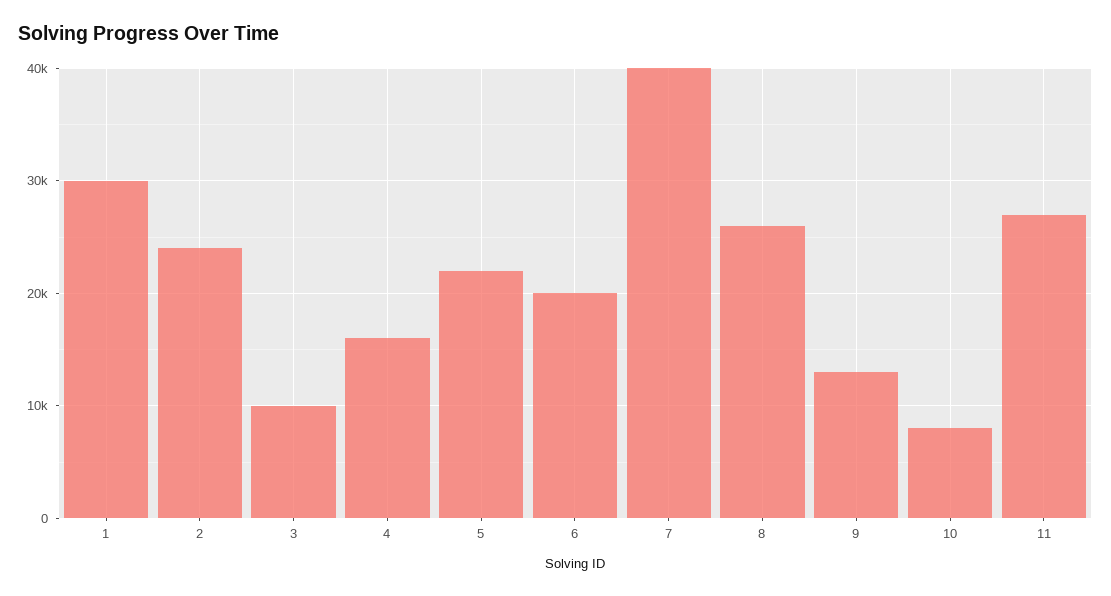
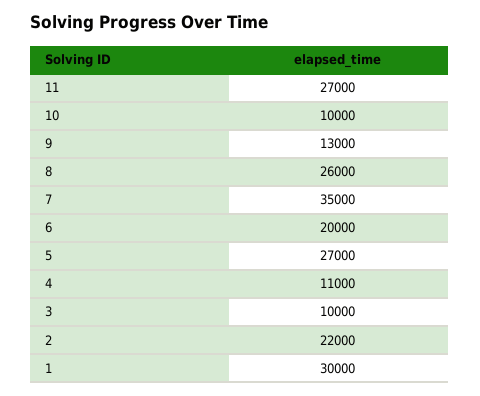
2: 24000 -> 22000
4: 16000 -> 11000
5: 22000 -> 27000
7: 40000 -> 35000
10: 8000 -> 10000

